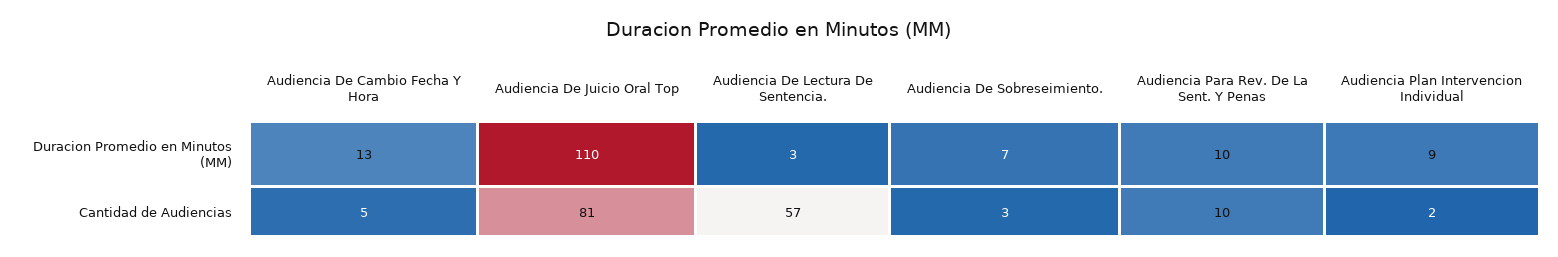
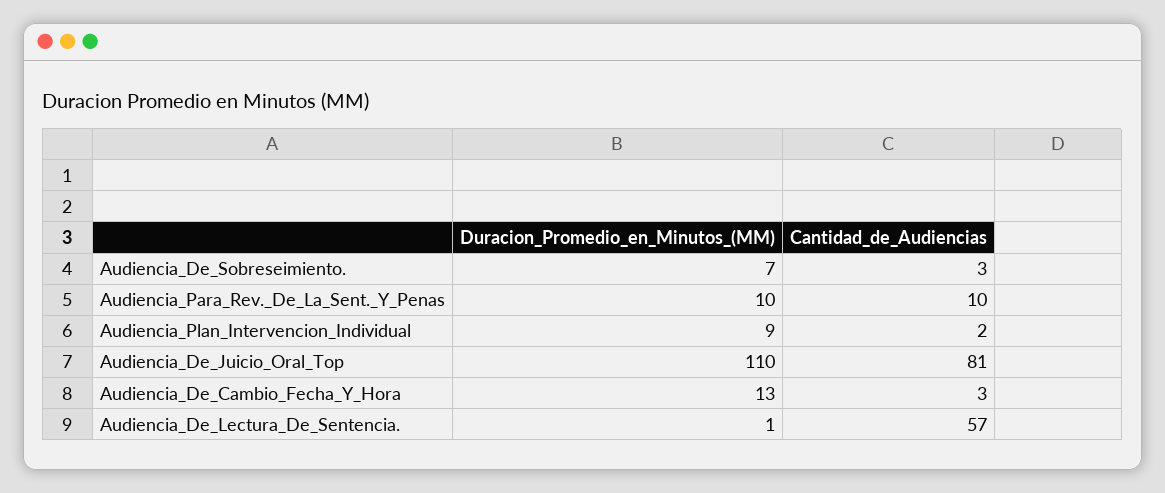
Audiencia De Lectura De Sentencia., Duracion Promedio en Minutos (MM): 3 -> 1
Audiencia De Cambio Fecha Y Hora, Cantidad de Audiencias: 5 -> 3

